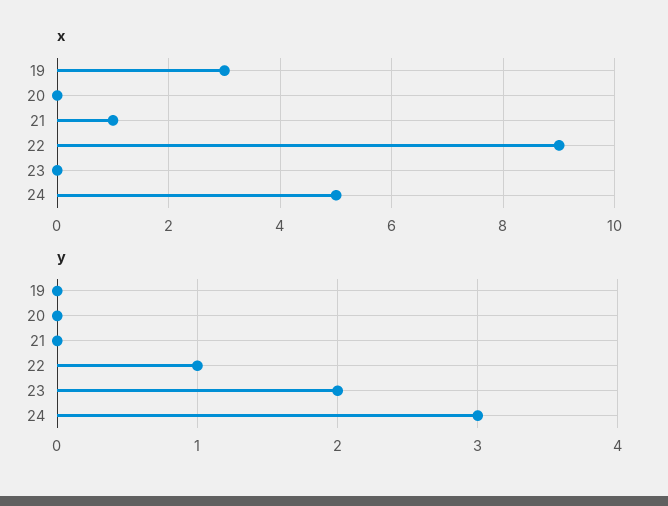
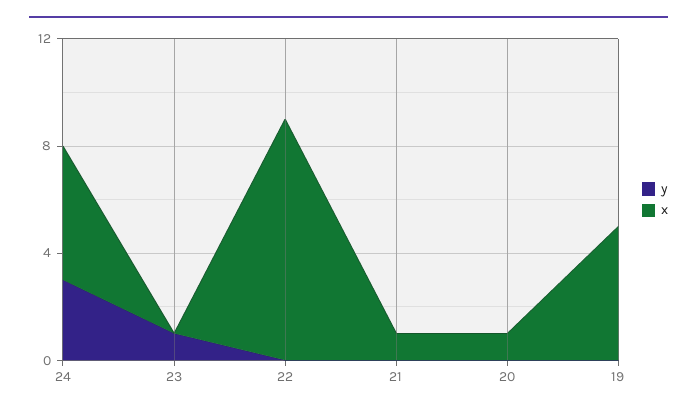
x, 19: 3 -> 5
x, 20: 0 -> 1
y, 22: 1 -> 0
y, 23: 2 -> 1

